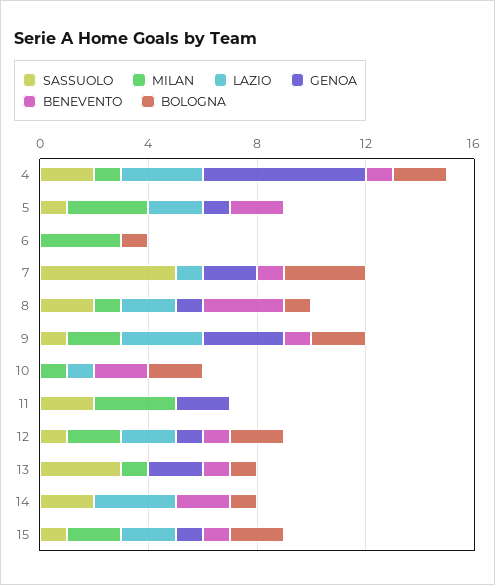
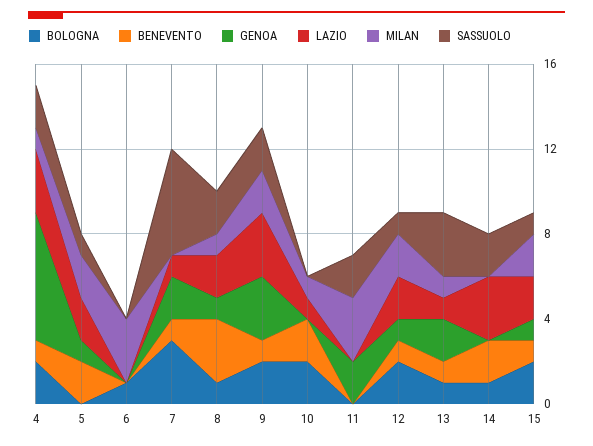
MILAN, 5: 3 -> 2
SASSUOLO, 9: 1 -> 2
LAZIO, 13: 0 -> 1

